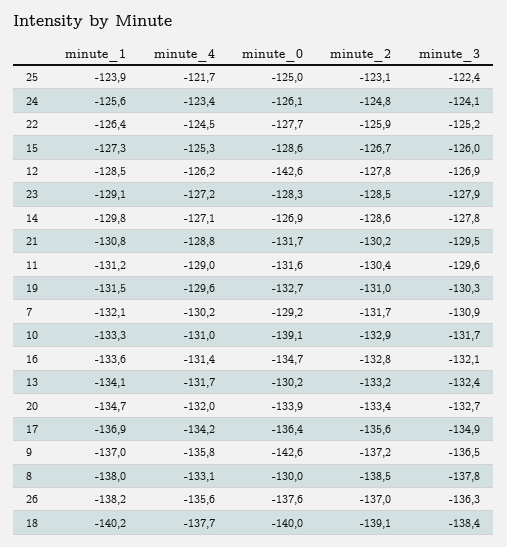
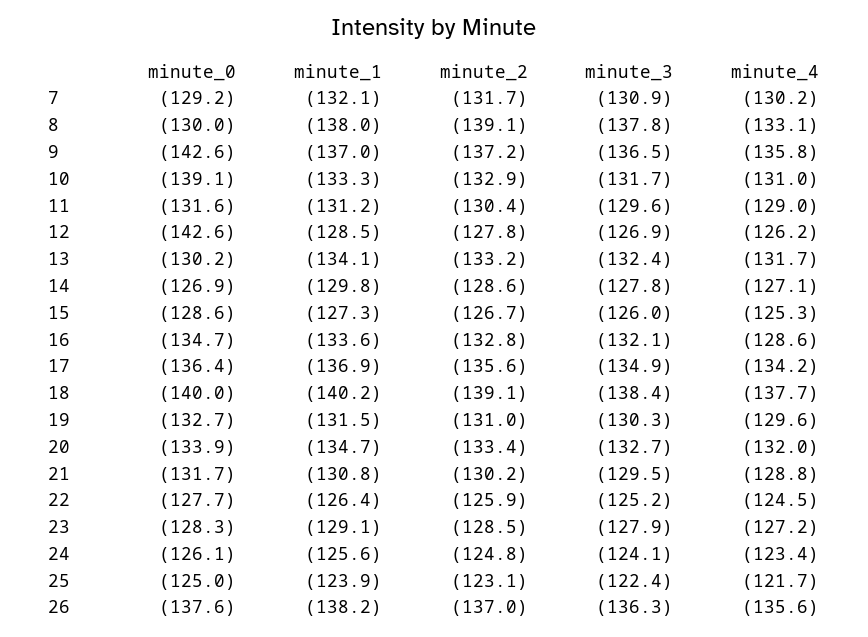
minute_4, 16: -131.4 -> -128.6
minute_2, 8: -138.5 -> -139.1

